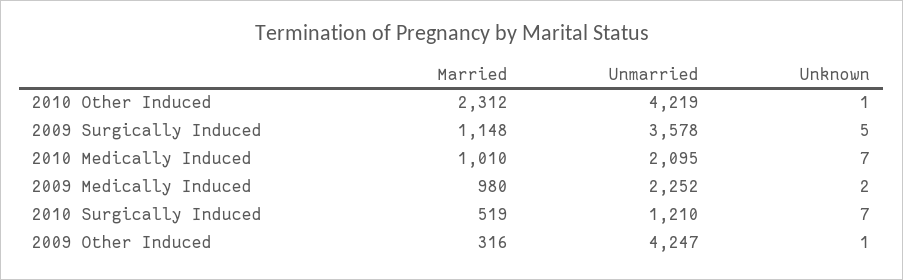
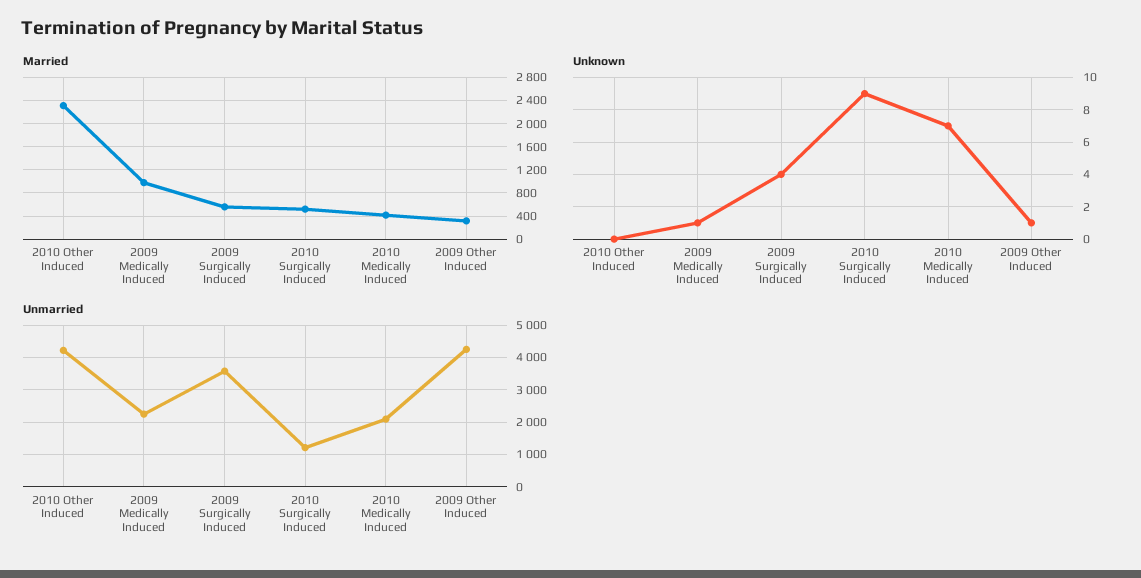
Unknown, 2010 Other Induced: 1 -> 0
Married, 2009 Surgically Induced: 1148 -> 600
Unknown, 2009 Surgically Induced: 5 -> 4
Married, 2010 Medically Induced: 1010 -> 400
Unknown, 2009 Medically Induced: 2 -> 1
Unknown, 2010 Surgically Induced: 7 -> 9

